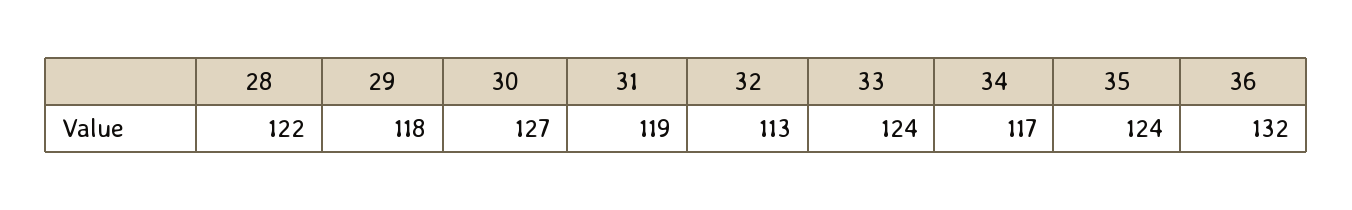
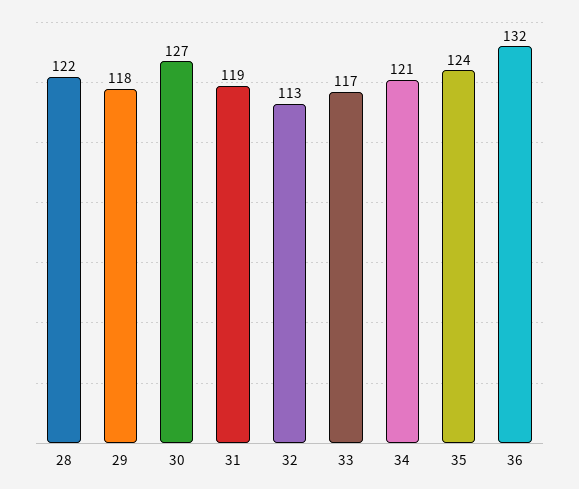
33: 124 -> 117
34: 117 -> 121

